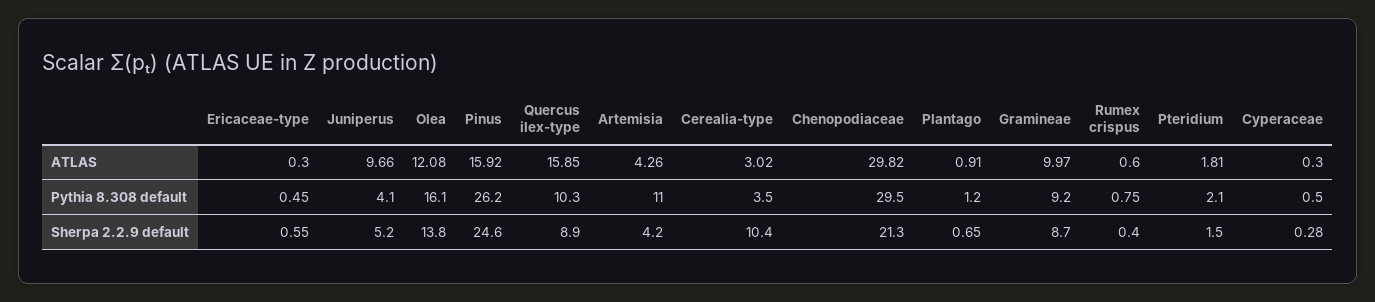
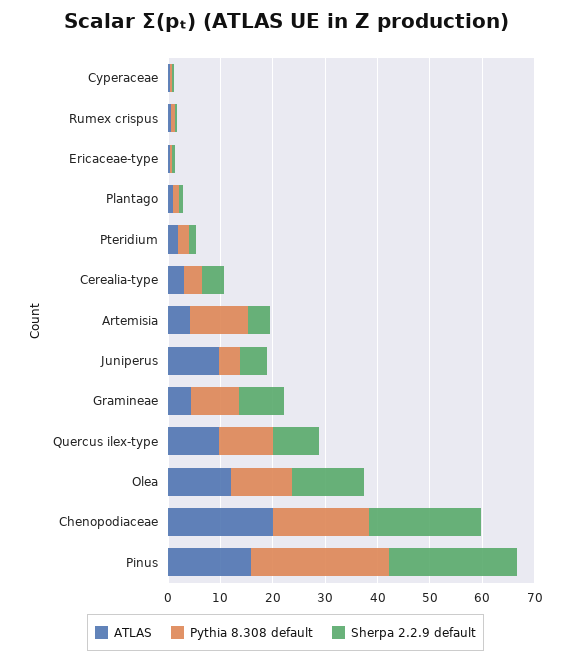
ATLAS, Quercus ilex-type: 15.85 -> 10
ATLAS, Chenopodiaceae: 29.82 -> 20
ATLAS, Gramineae: 9.97 -> 4
Pythia 8.308 default, Olea: 16.1 -> 12
Pythia 8.308 default, Chenopodiaceae: 29.5 -> 18
Sherpa 2.2.9 default, Cerealia-type: 10.4 -> 4

